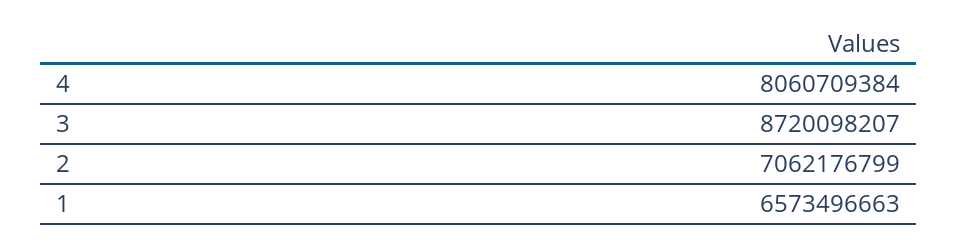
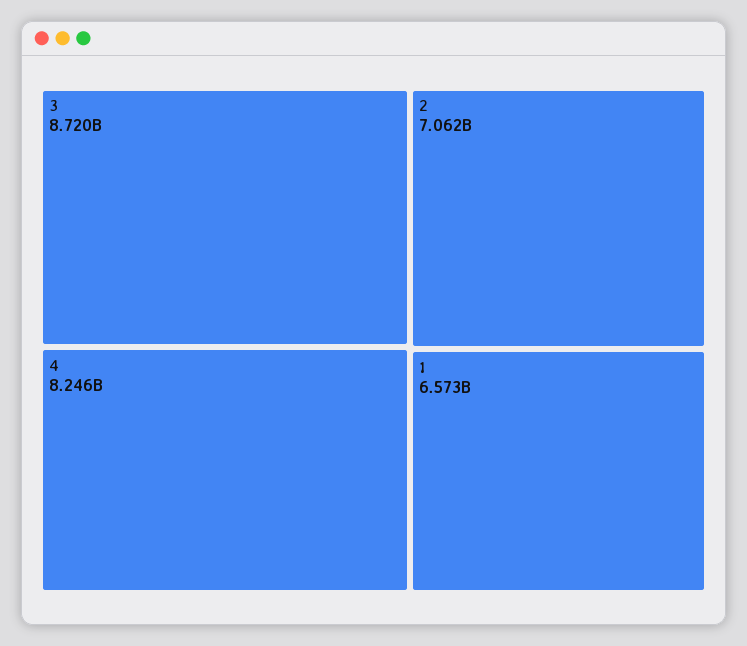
4: 8060709384 -> 8246000000

